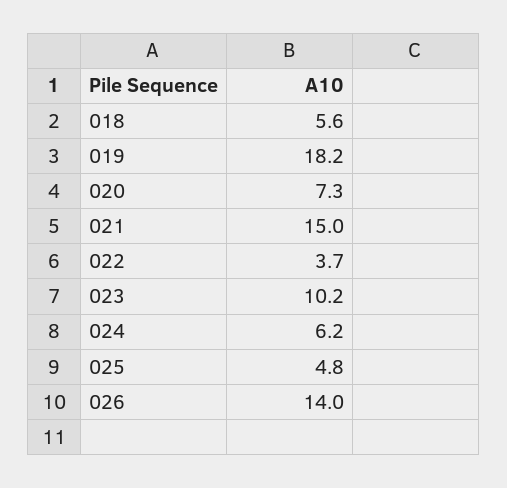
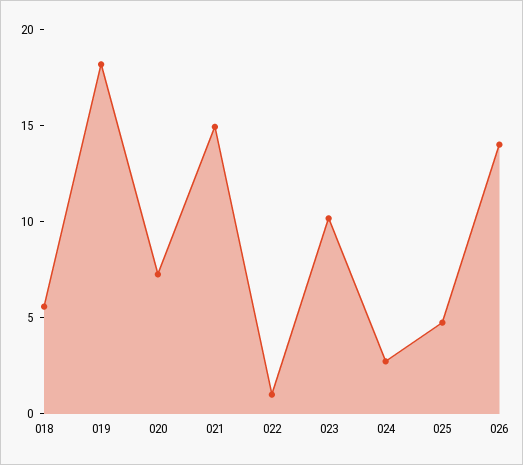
022: 3.7 -> 1
024: 6.2 -> 3

